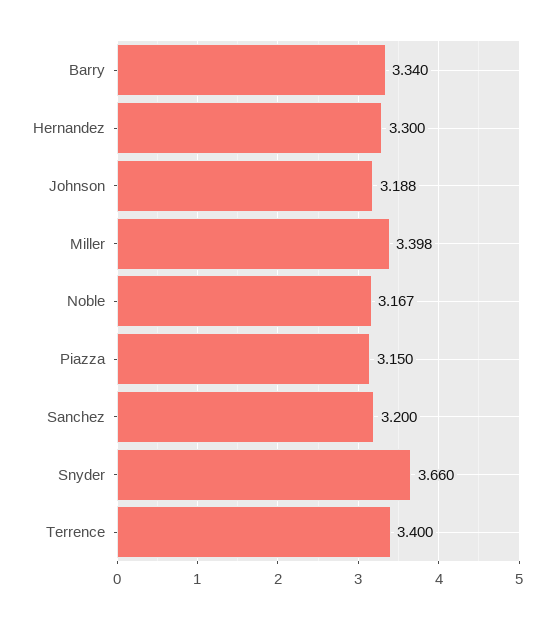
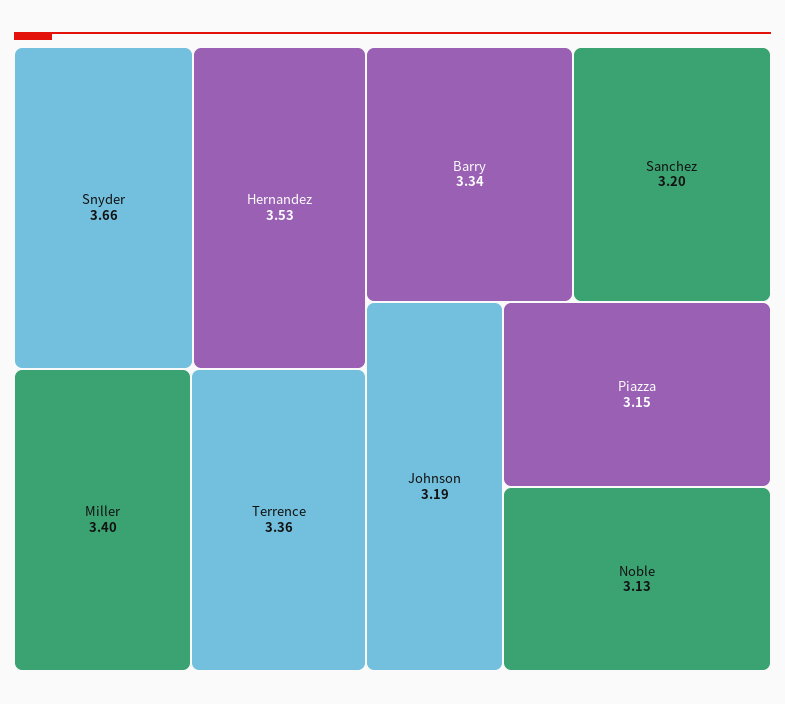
Hernandez: 3.3 -> 3.53
Noble: 3.167 -> 3.13
Terrence: 3.4 -> 3.36

